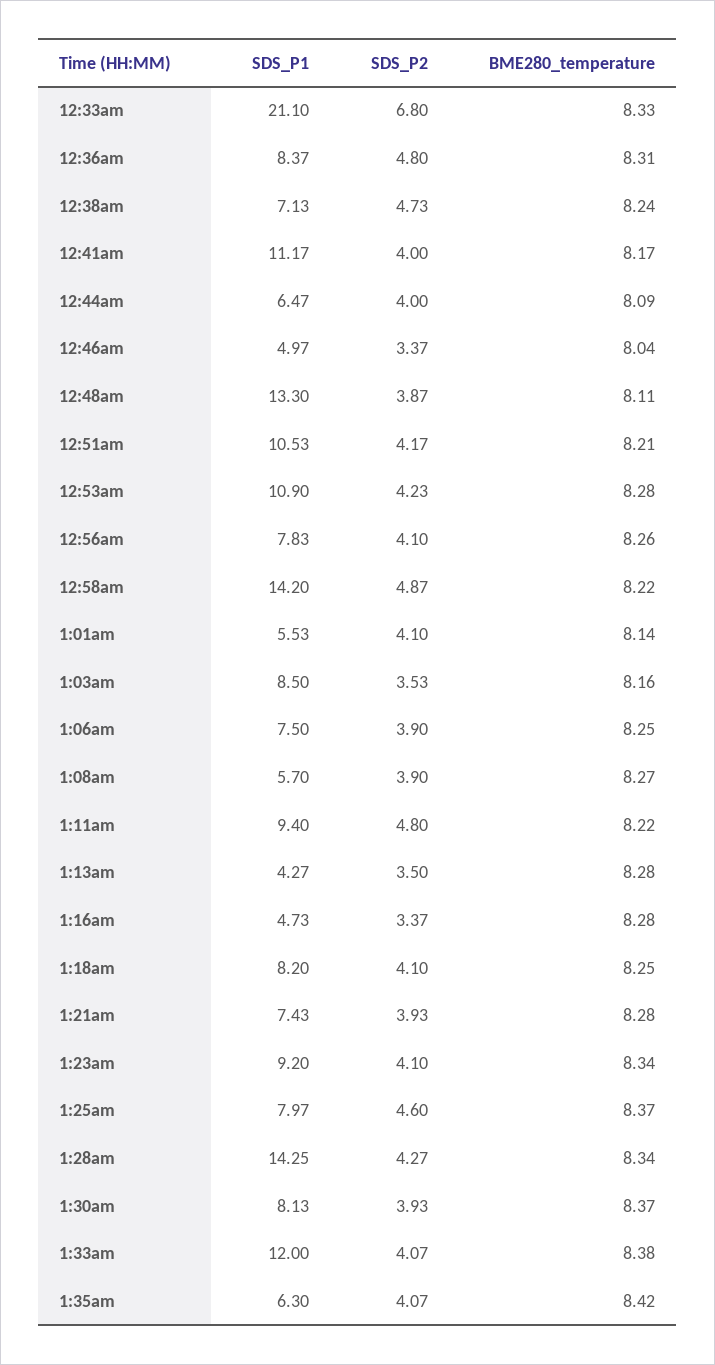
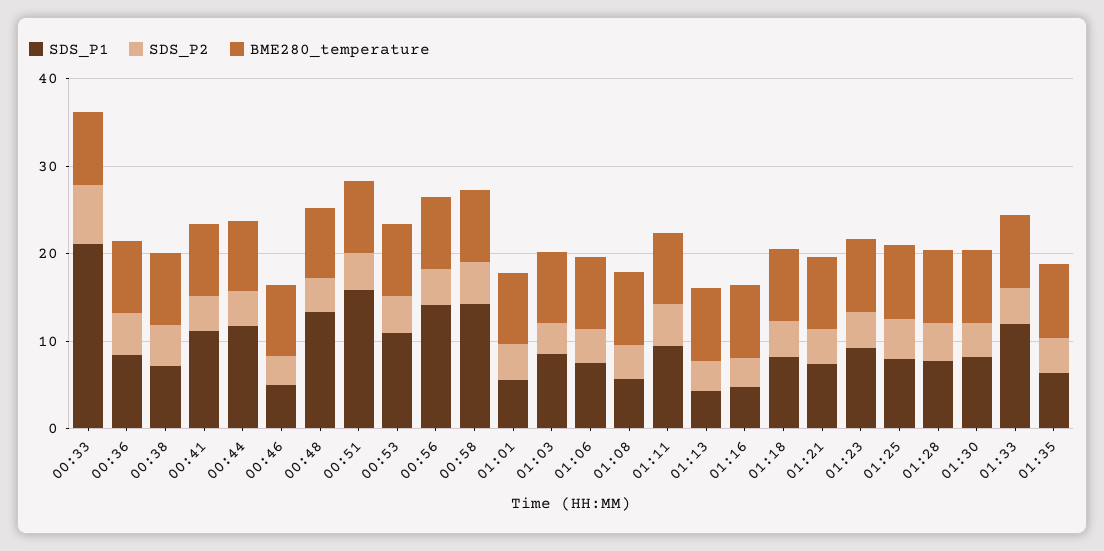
SDS_P1, 12:44am: 6.47 -> 12
SDS_P1, 12:51am: 10.53 -> 16
SDS_P1, 12:56am: 7.83 -> 14
SDS_P1, 1:28am: 14.25 -> 8

